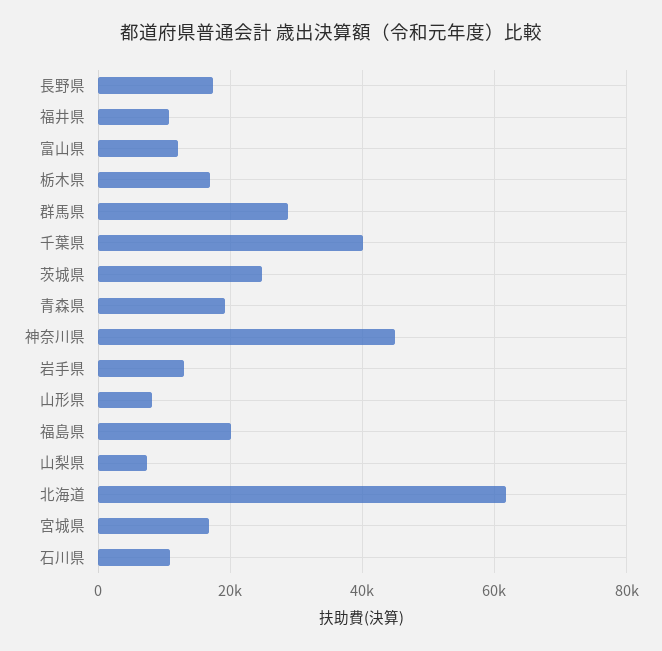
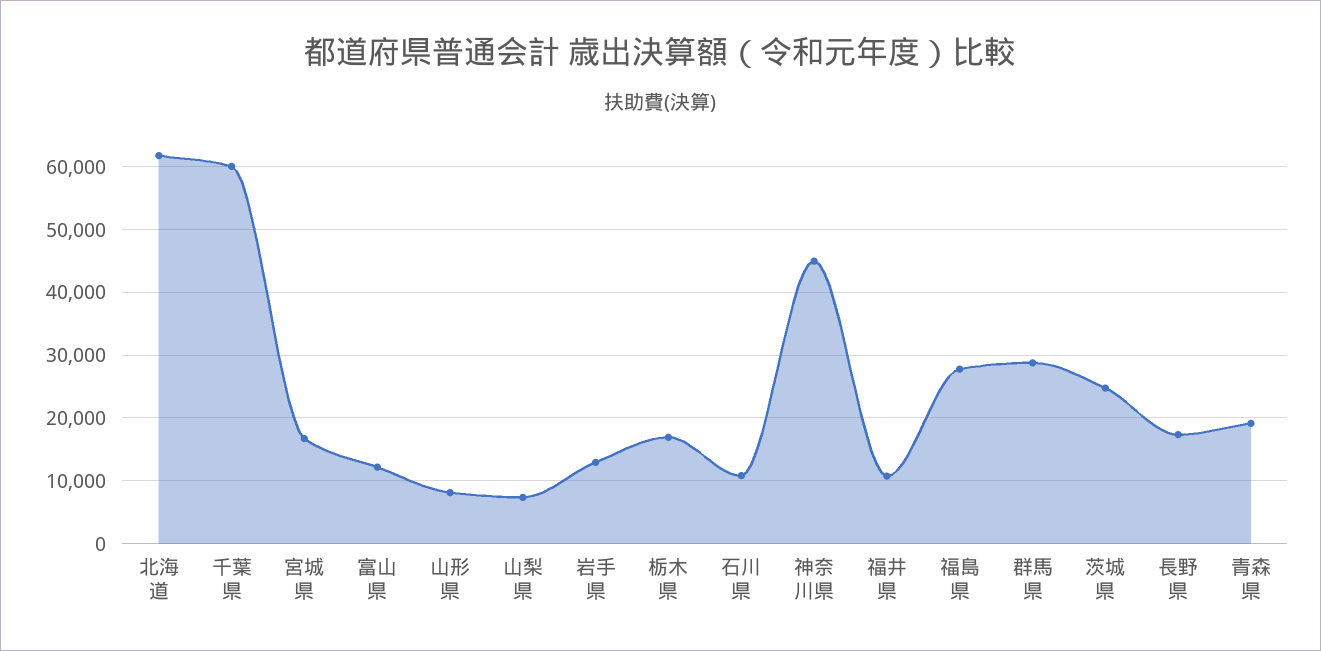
千葉県: 40000 -> 60000
福島県: 20000 -> 28000

